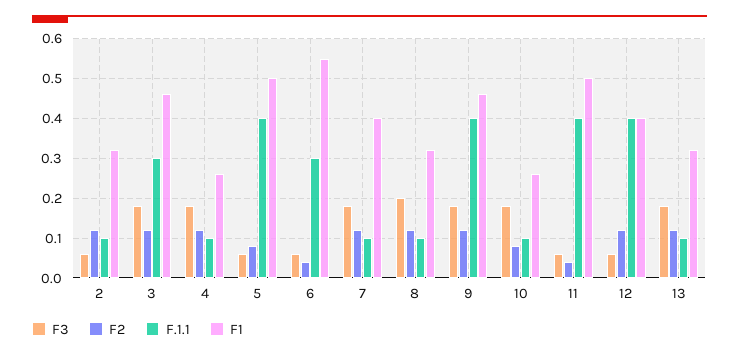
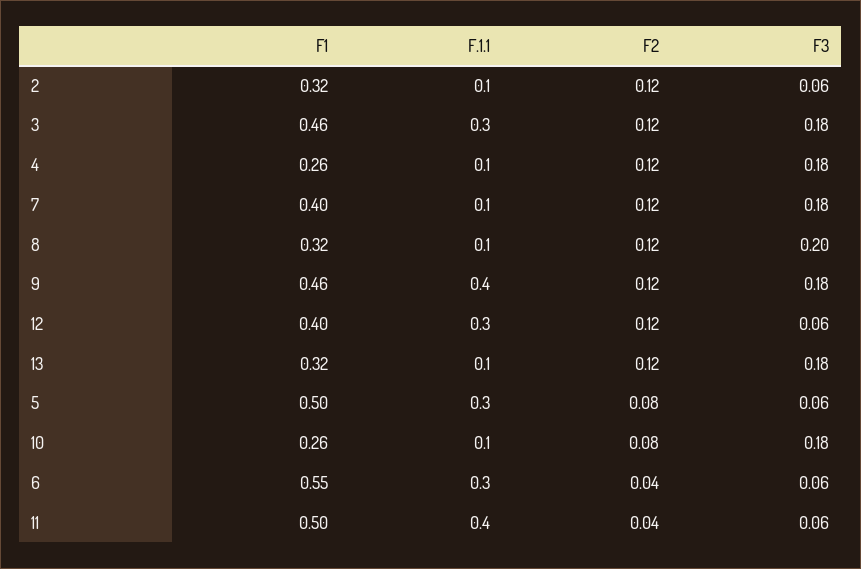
F.1.1, 5: 0.4 -> 0.3
F.1.1, 12: 0.4 -> 0.3

